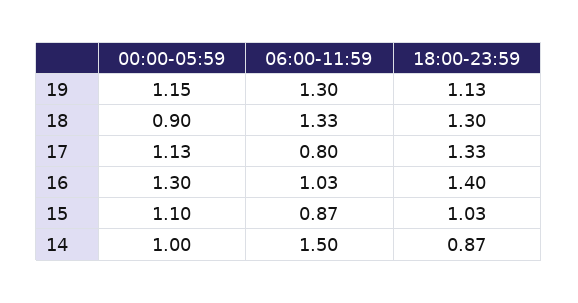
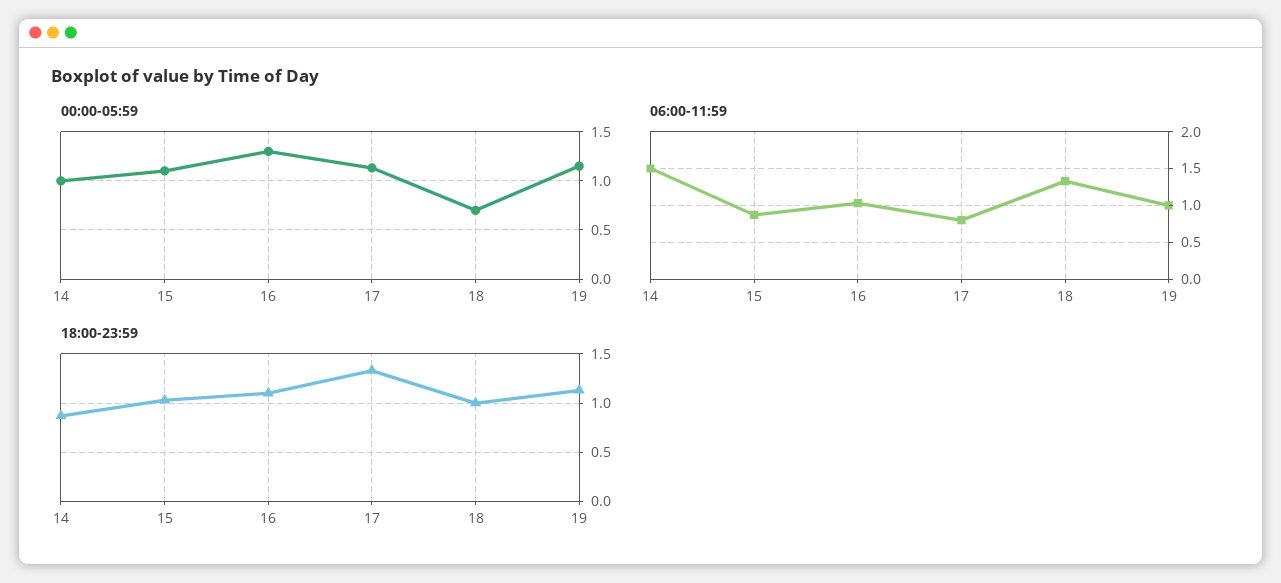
06:00-11:59, 19: 1.3 -> 1
00:00-05:59, 18: 0.9 -> 0.7
18:00-23:59, 18: 1.3 -> 1
18:00-23:59, 16: 1.4 -> 1.1

